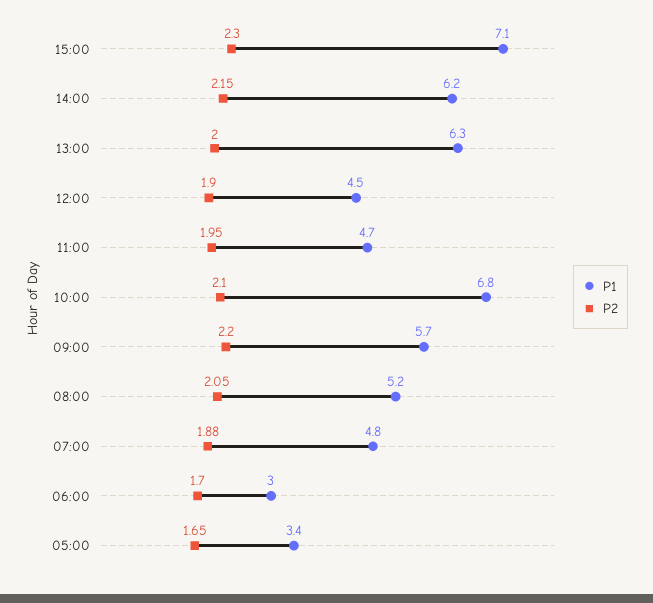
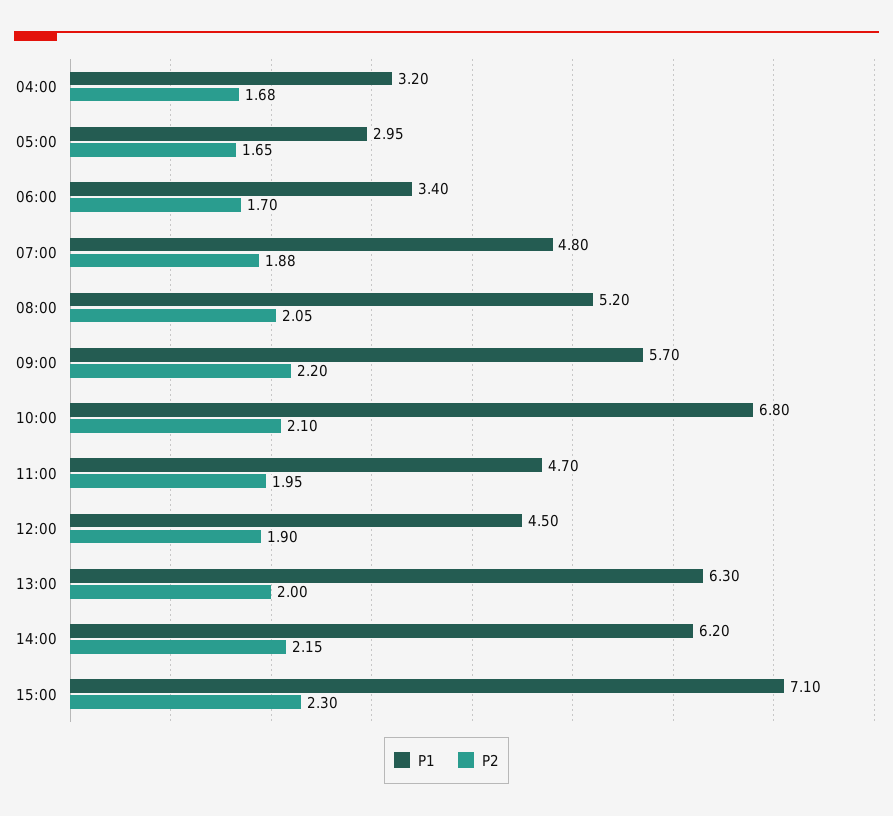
P1, 06:00: 3 -> 3.4
P1, 05:00: 3.4 -> 2.95
P1, 04:00: none -> 3.2
P2, 04:00: none -> 1.68

